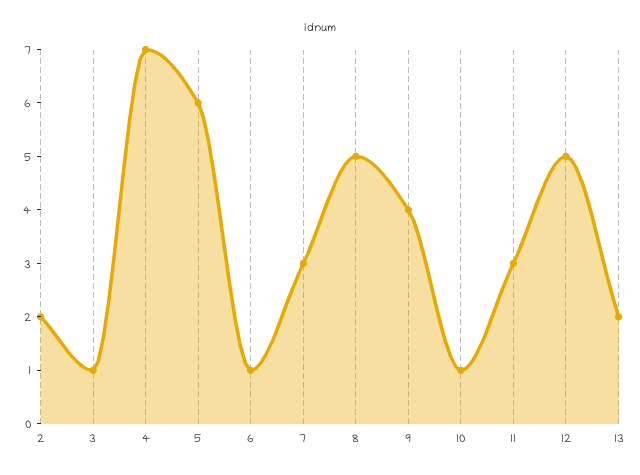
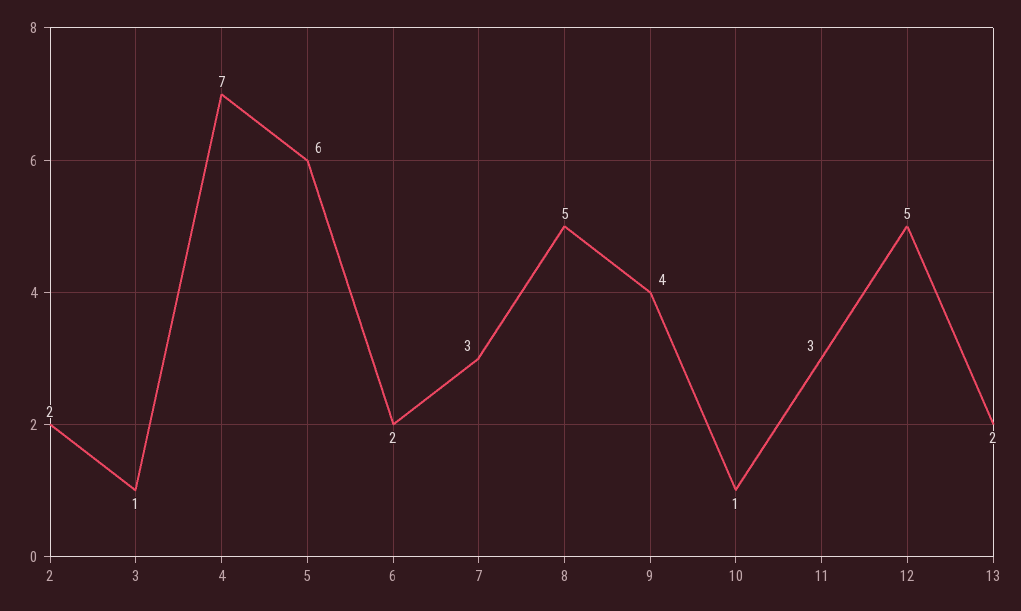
6: 1 -> 2

